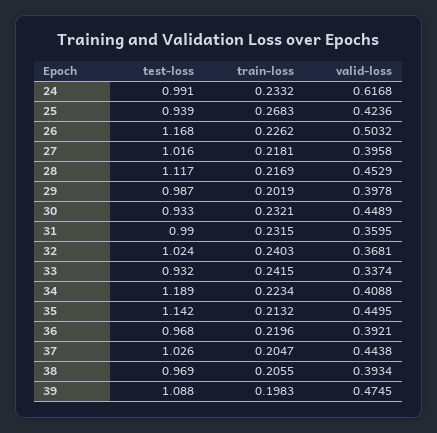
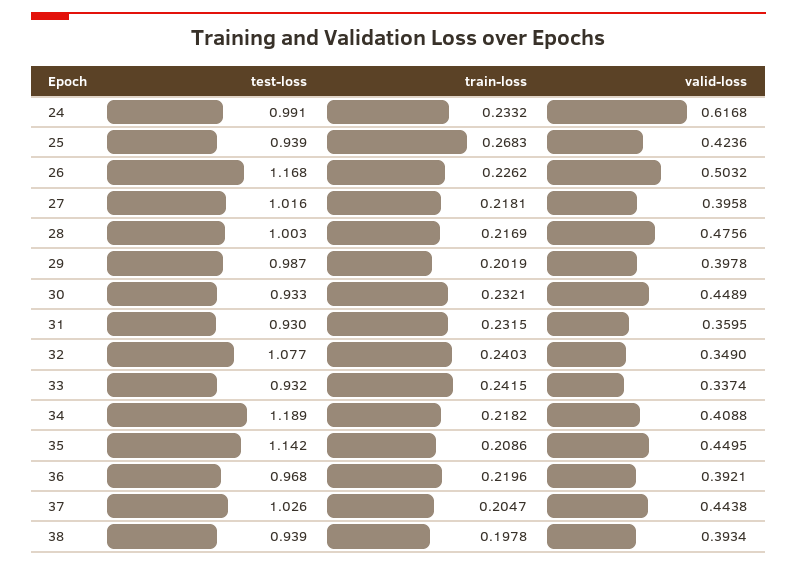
test-loss, 28: 1.117 -> 1.003
valid-loss, 28: 0.4529 -> 0.4756
test-loss, 31: 0.99 -> 0.93
test-loss, 32: 1.024 -> 1.077
valid-loss, 32: 0.3681 -> 0.349
train-loss, 34: 0.2234 -> 0.2182
train-loss, 35: 0.2132 -> 0.2086
test-loss, 38: 0.969 -> 0.939
train-loss, 38: 0.2055 -> 0.1978
test-loss, 39: 1.088 -> none
train-loss, 39: 0.1983 -> none
valid-loss, 39: 0.4745 -> none

